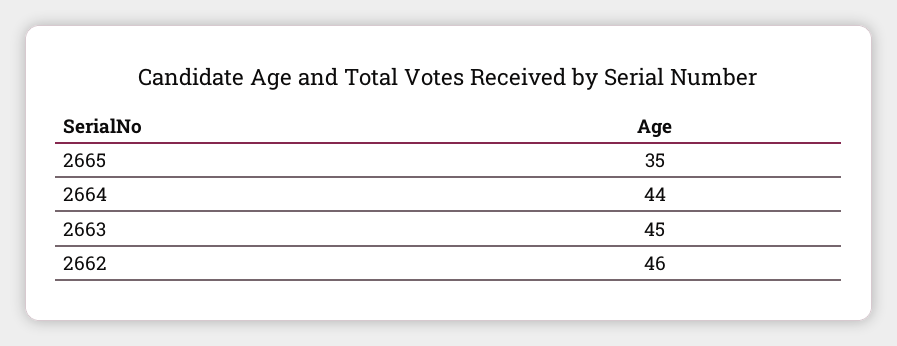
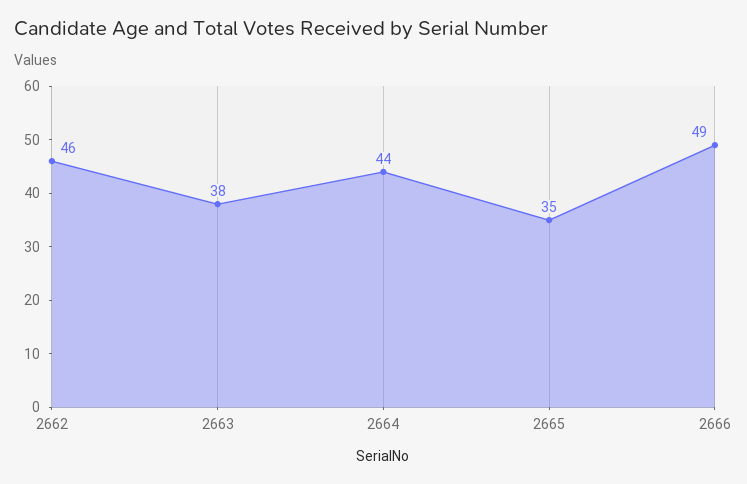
2663: 45 -> 38
2666: none -> 49

